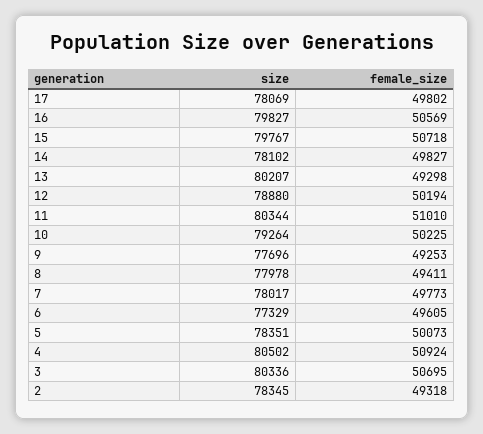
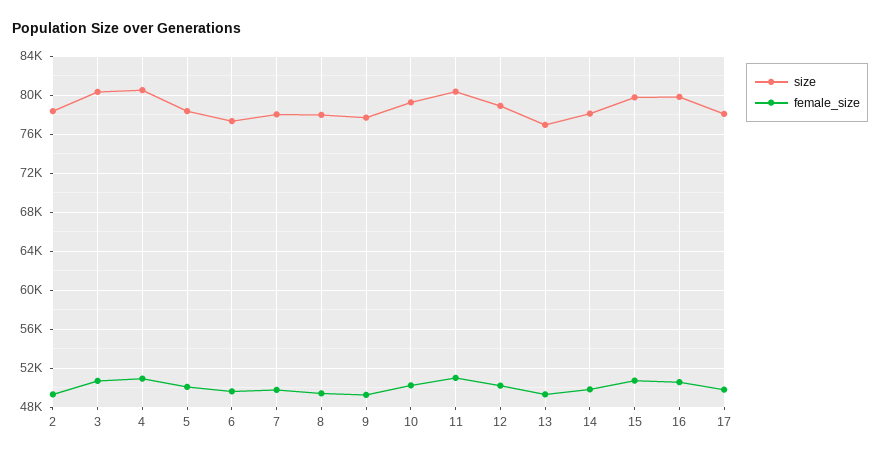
size, 13: 80207 -> 77000

